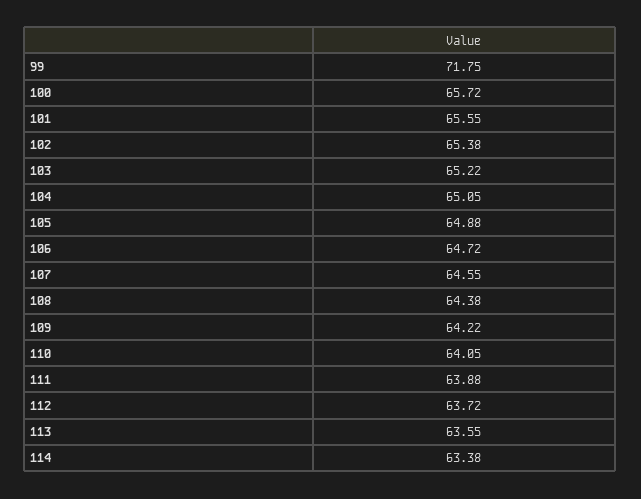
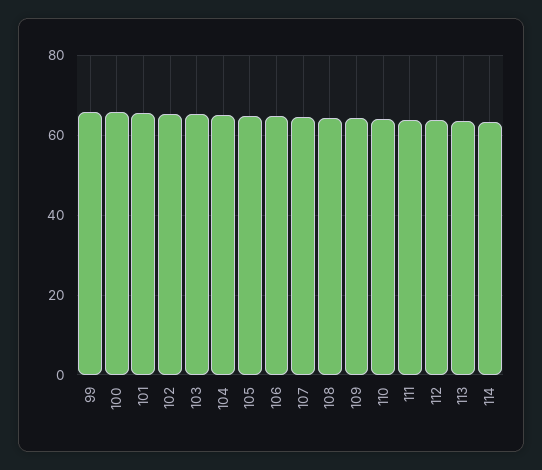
99: 71.75 -> 66

